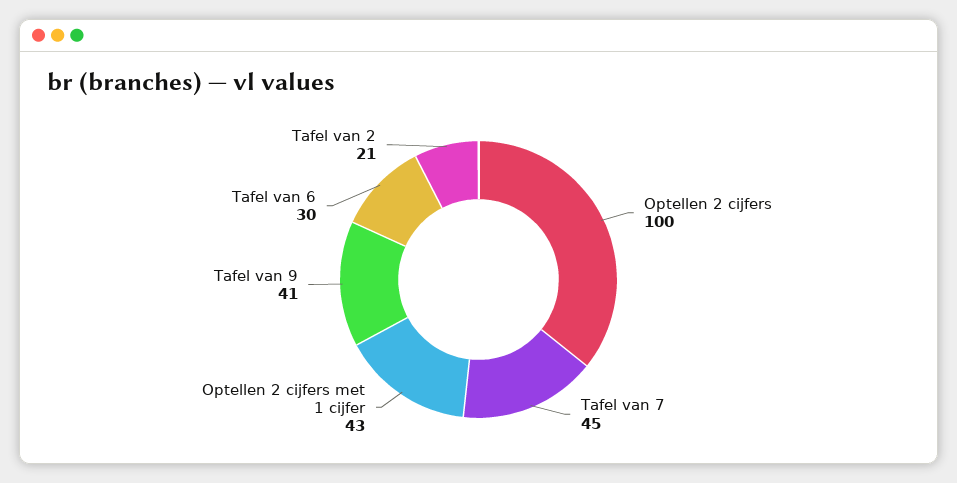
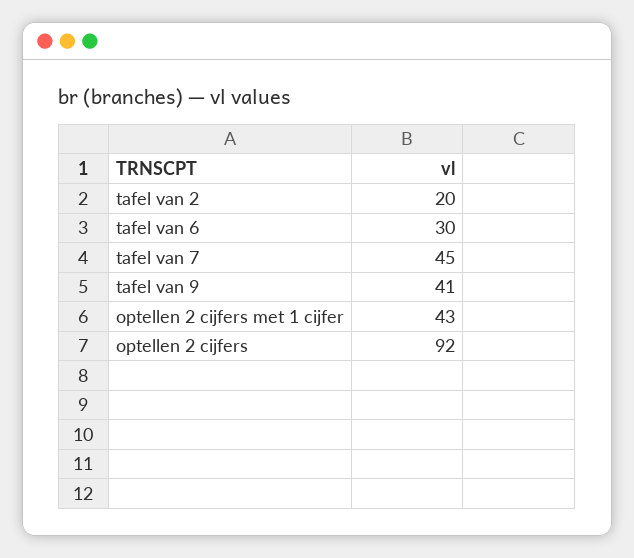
Optellen 2 cijfers: 100 -> 92
Tafel van 2: 21 -> 20

